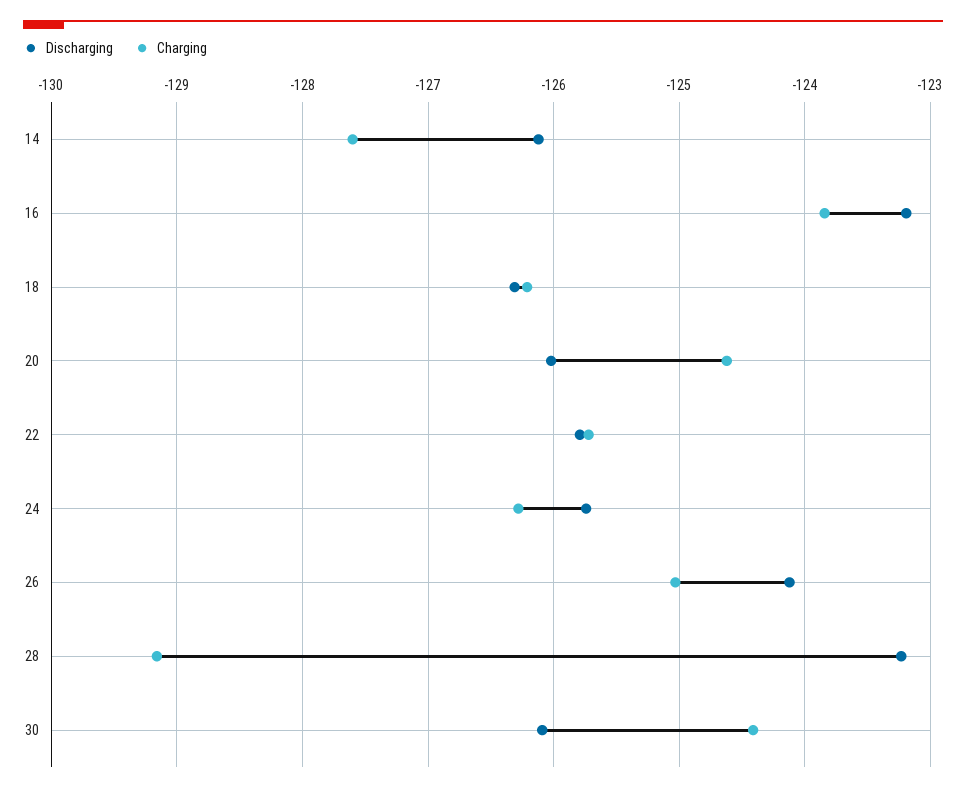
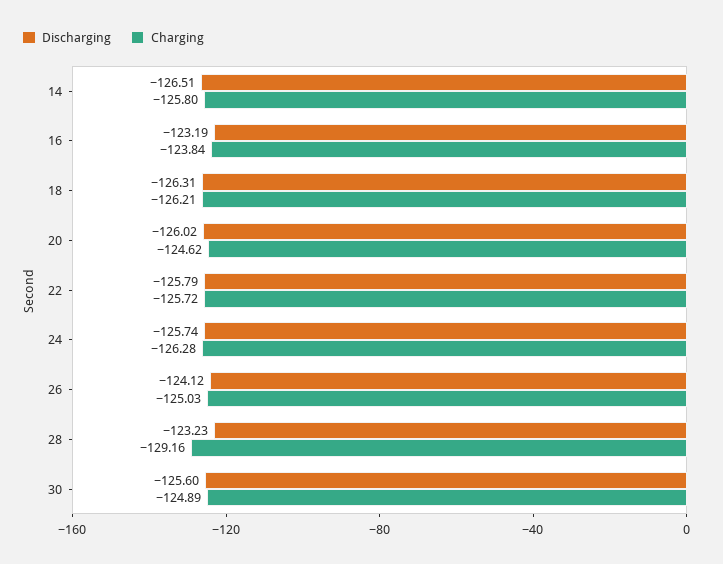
Discharging, 14: -126.1 -> -126.51
Charging, 14: -127.6 -> -125.8
Discharging, 30: -126.1 -> -125.6
Charging, 30: -124.4 -> -124.89

